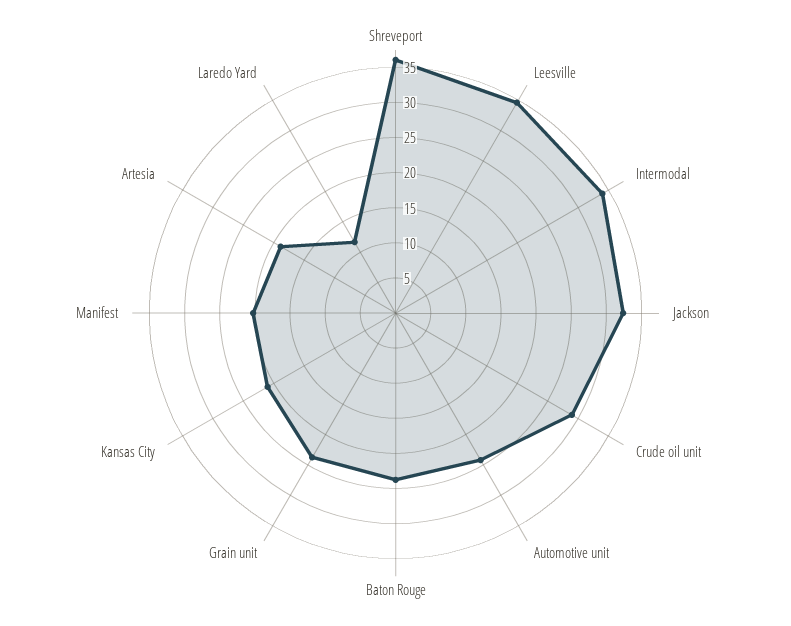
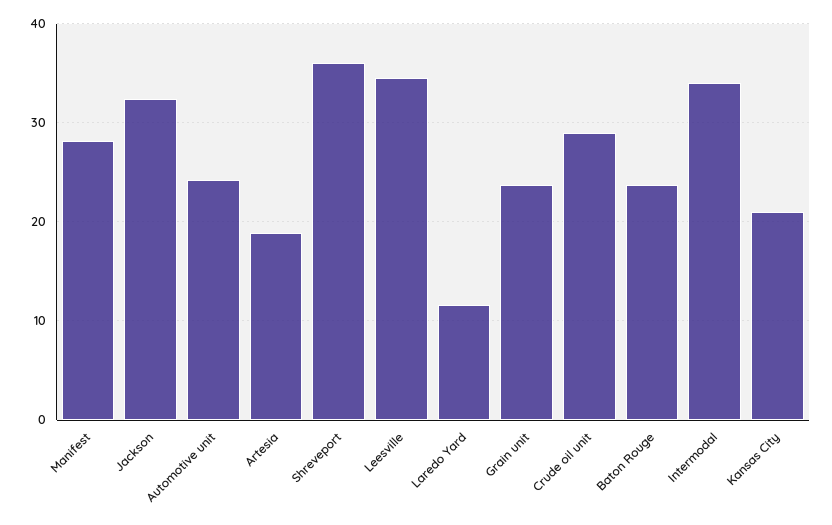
Manifest: 20 -> 28

